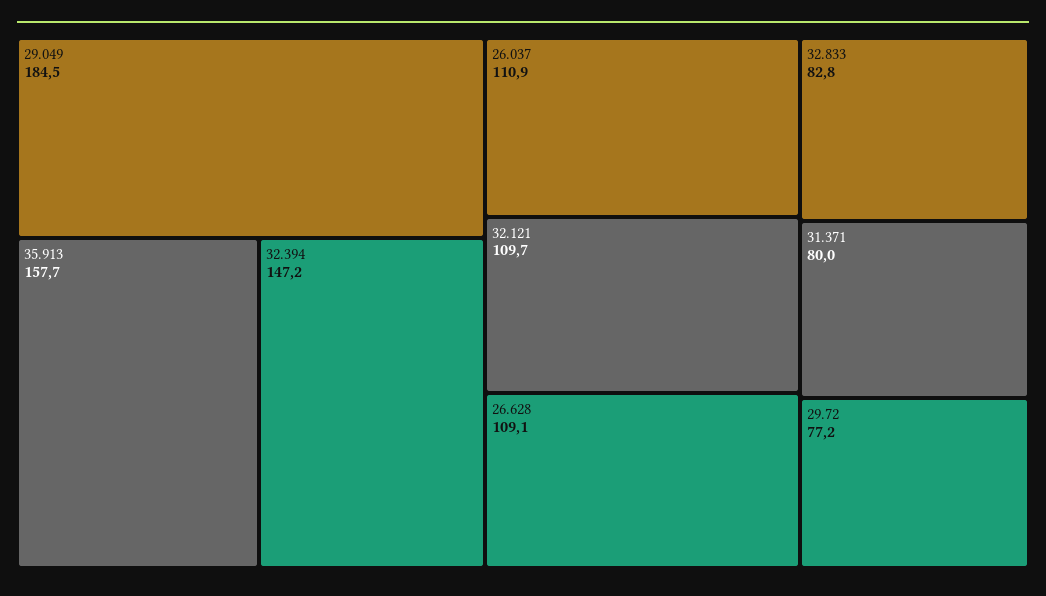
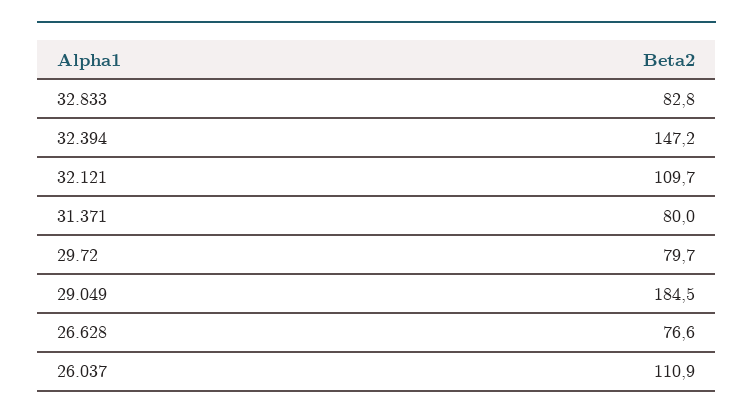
35.913: 157.7 -> none
26.628: 109.1 -> 76.6
29.72: 77.2 -> 79.7

